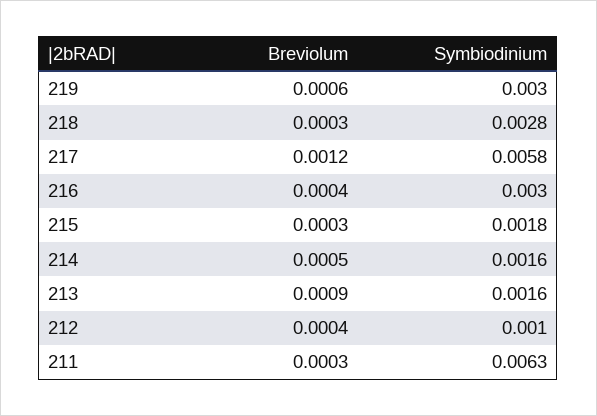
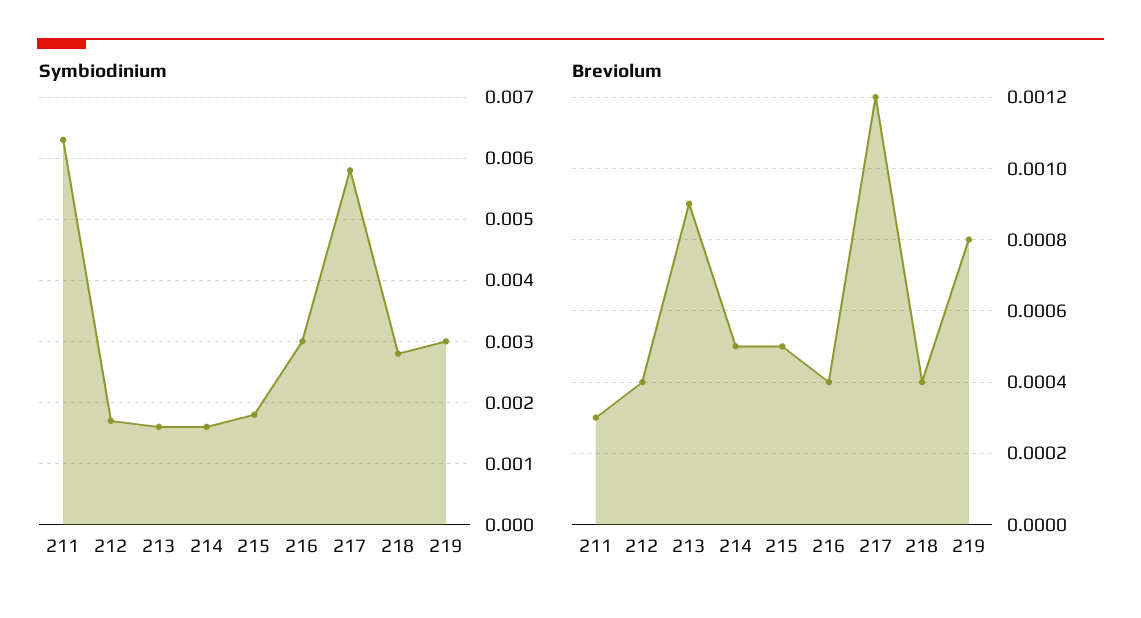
Breviolum, 219: 0.0006 -> 0.0008
Breviolum, 218: 0.0003 -> 0.0004
Breviolum, 215: 0.0003 -> 0.0005
Symbiodinium, 212: 0.001 -> 0.0017

